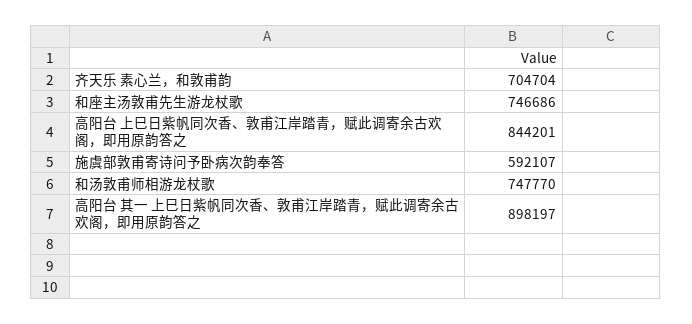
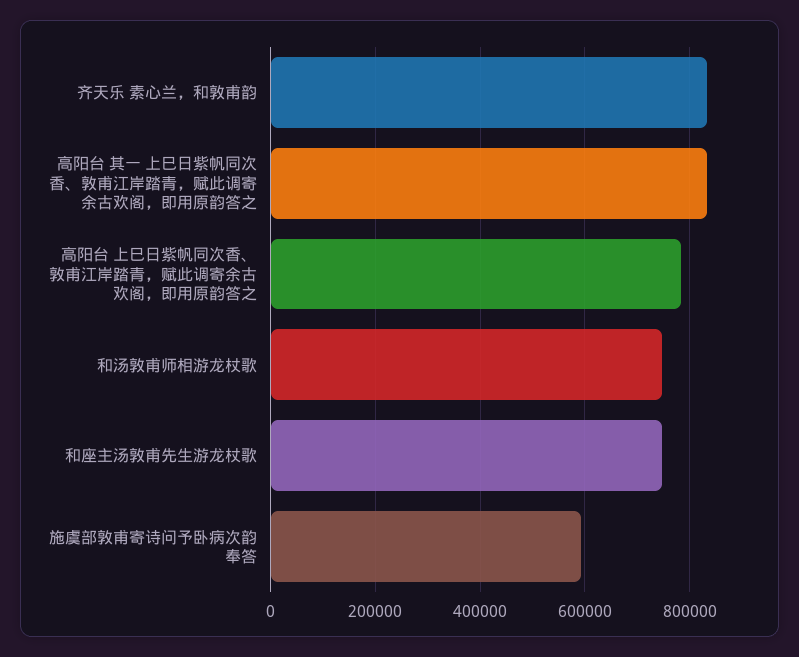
齐天乐 素心兰，和敦甫韵: 704704 -> 840000
高阳台 上巳日紫帆同次香、敦甫江岸踏青，赋此调寄余古欢阁，即用原韵答之: 844201 -> 780000
高阳台 其一 上巳日紫帆同次香、敦甫江岸踏青，赋此调寄余古欢阁，即用原韵答之: 898197 -> 840000

